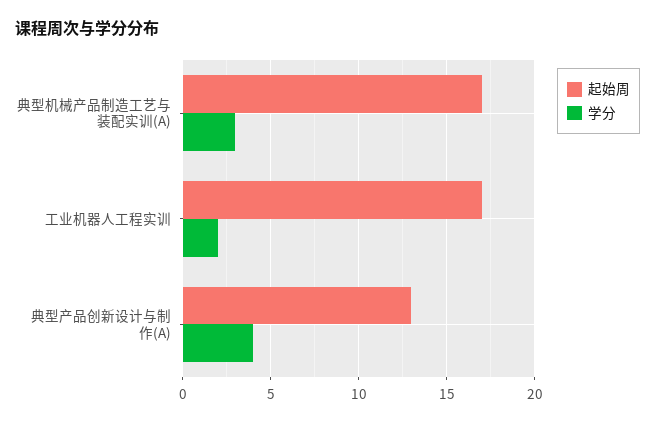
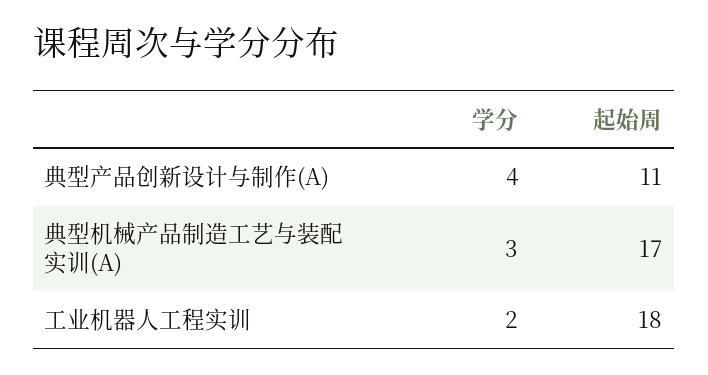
起始周, 工业机器人工程实训: 17 -> 18
起始周, 典型产品创新设计与制作(A): 13 -> 11

